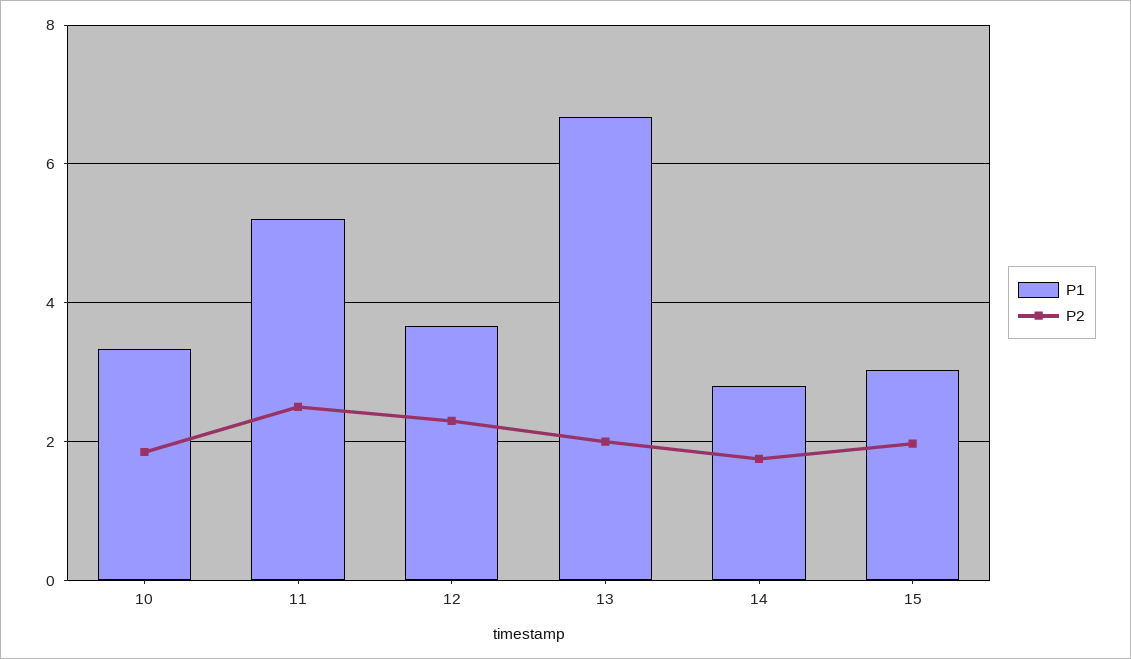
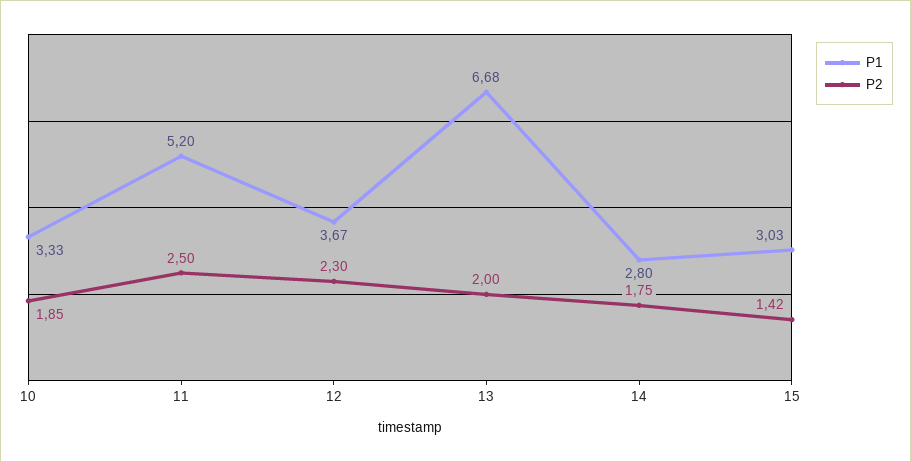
P2, 15: 2 -> 1.42

